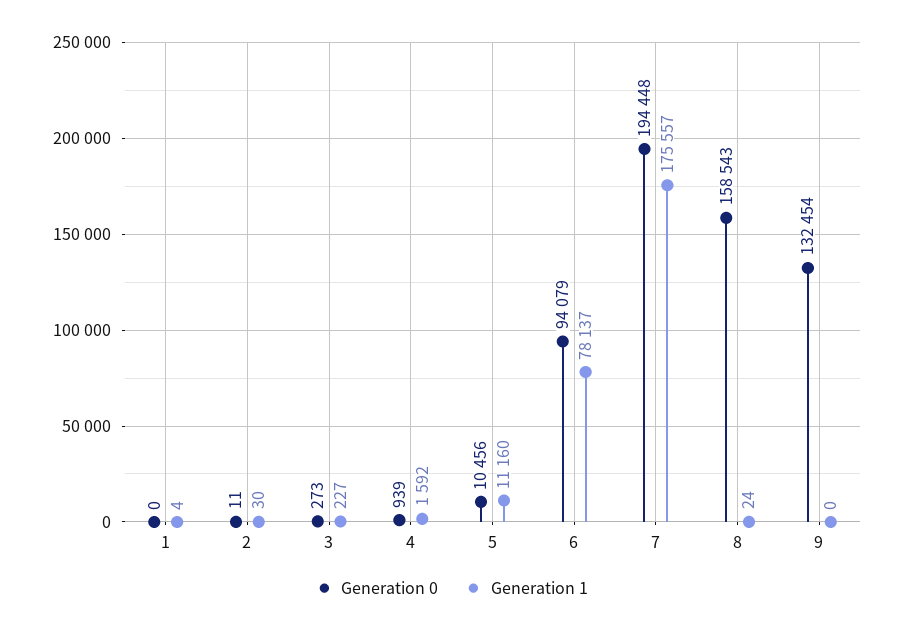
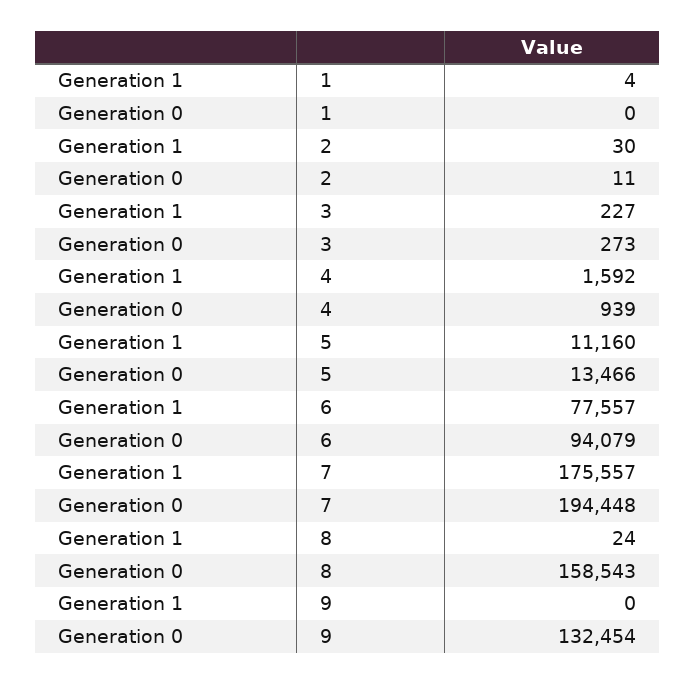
Generation 0, 5: 10456 -> 13466
Generation 1, 6: 78137 -> 77557

